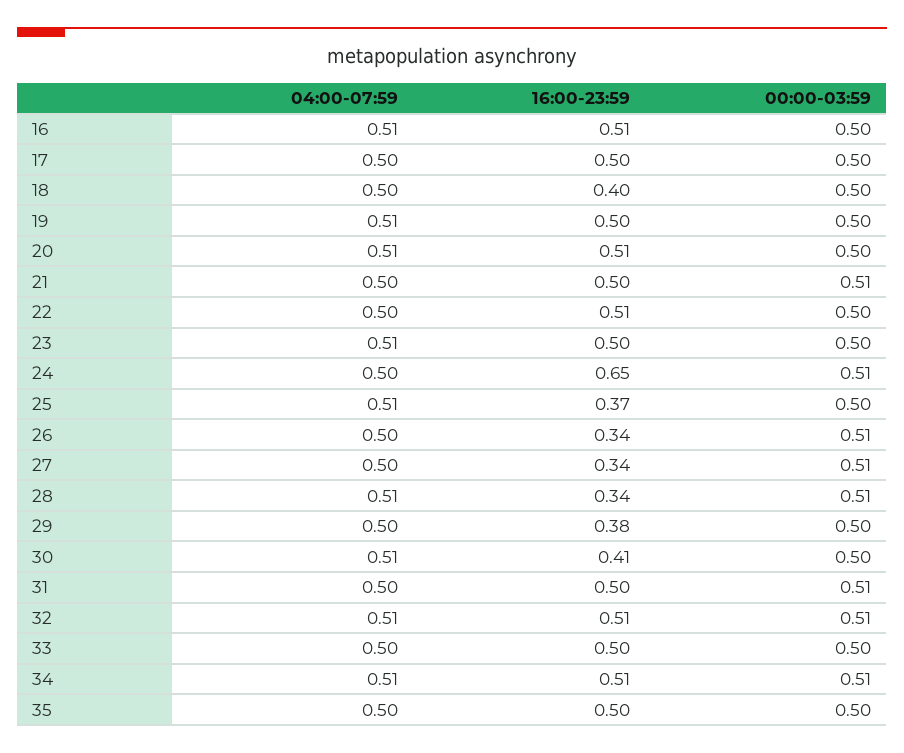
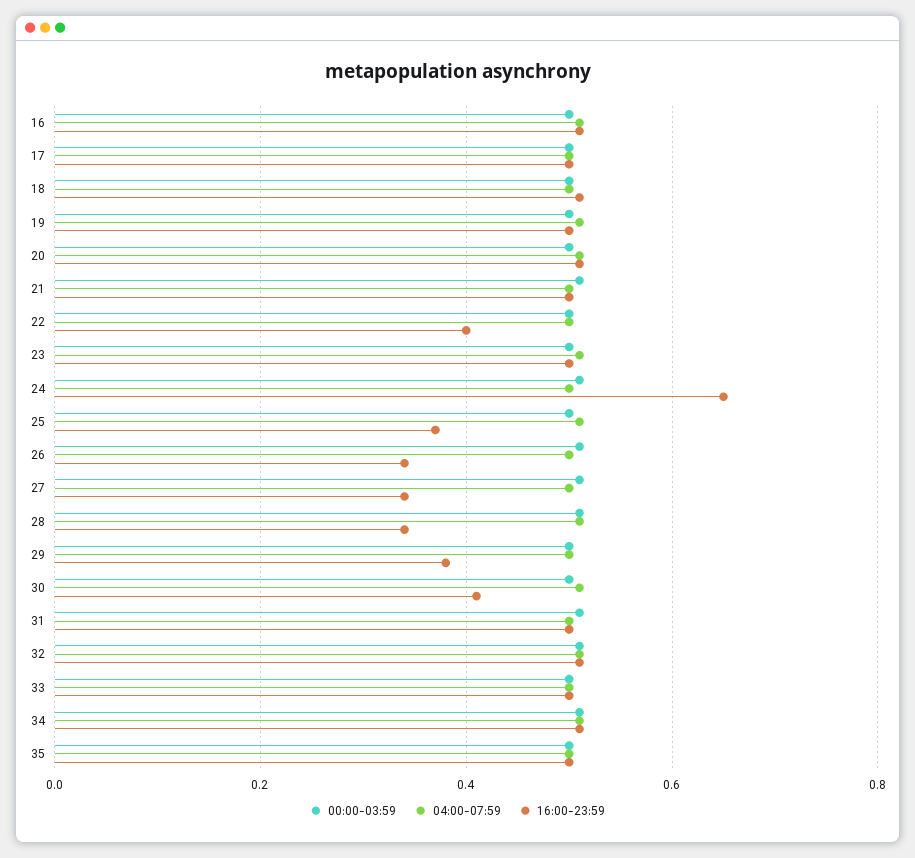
16:00-23:59, 18: 0.4 -> 0.5
16:00-23:59, 22: 0.51 -> 0.4

